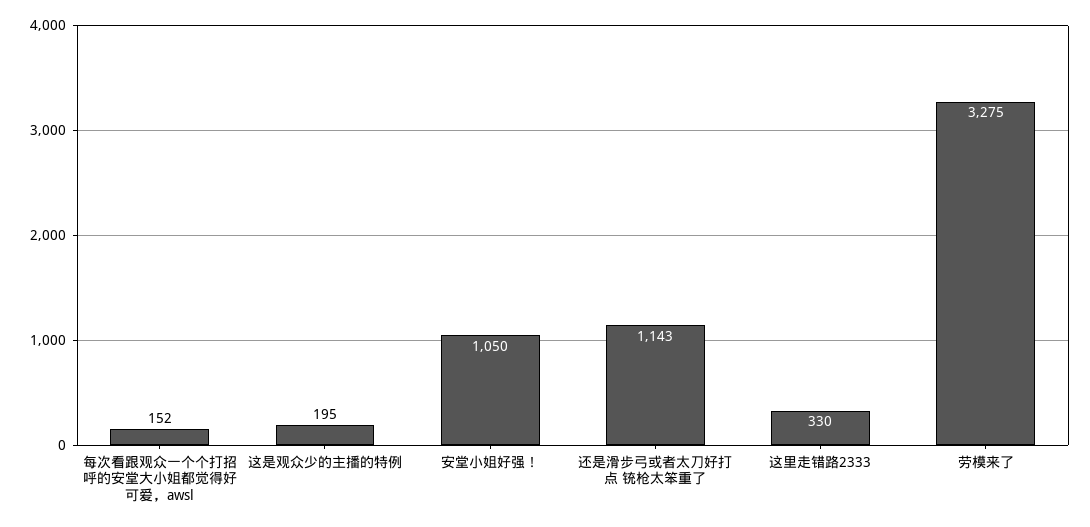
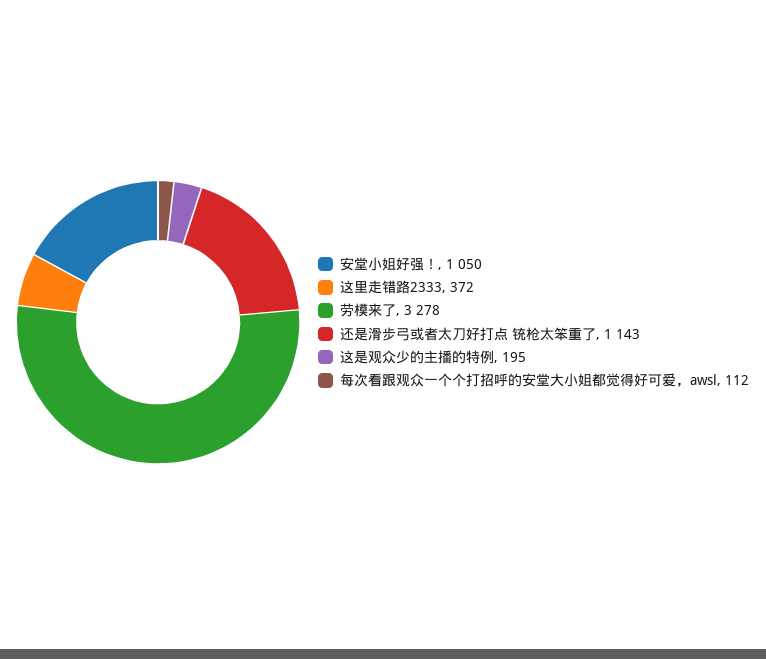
每次看跟观众一个个打招呼的安堂大小姐都觉得好可爱，awsl: 152 -> 112
这里走错路2333: 330 -> 372
劳模来了: 3275 -> 3278

